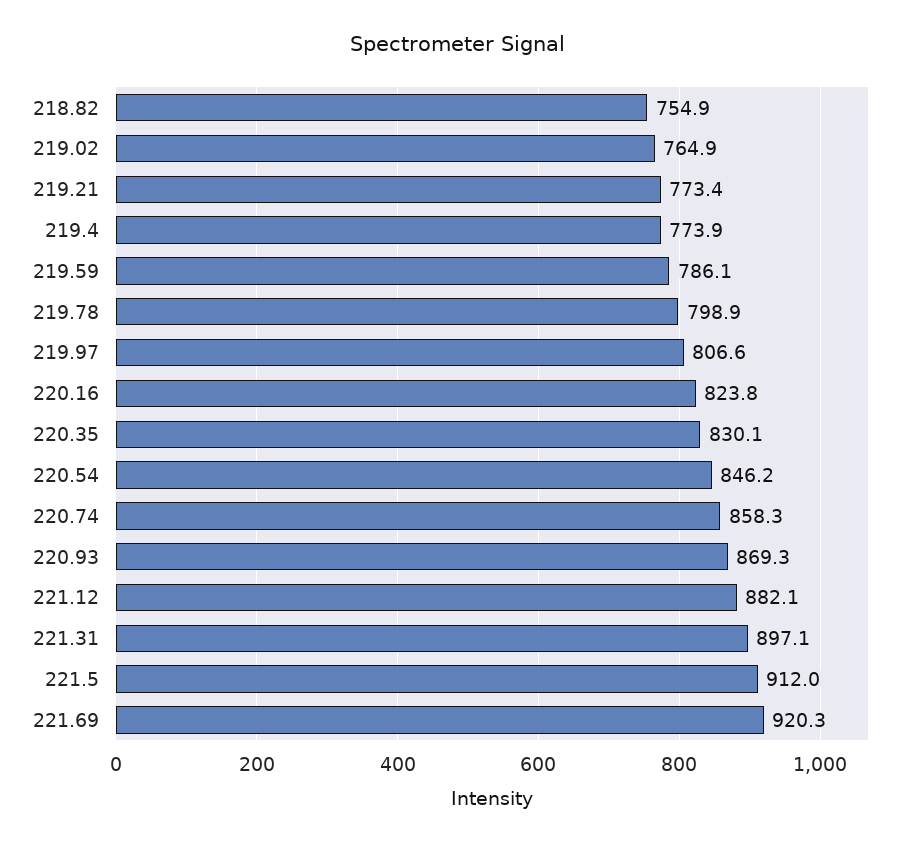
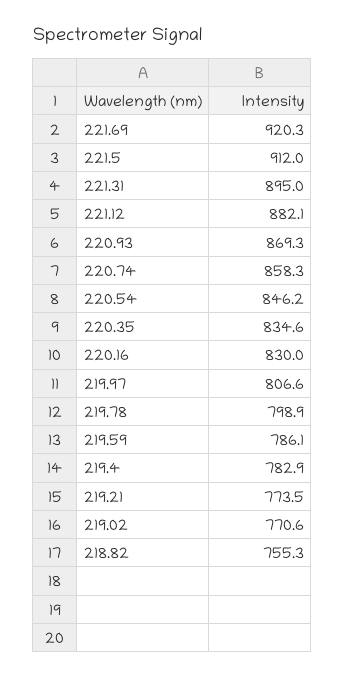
218.82: 754.9 -> 755.3
219.02: 764.9 -> 770.6
219.21: 773.4 -> 773.5
219.4: 773.9 -> 782.9
220.16: 823.8 -> 830
220.35: 830.1 -> 834.6
221.31: 897.1 -> 895

